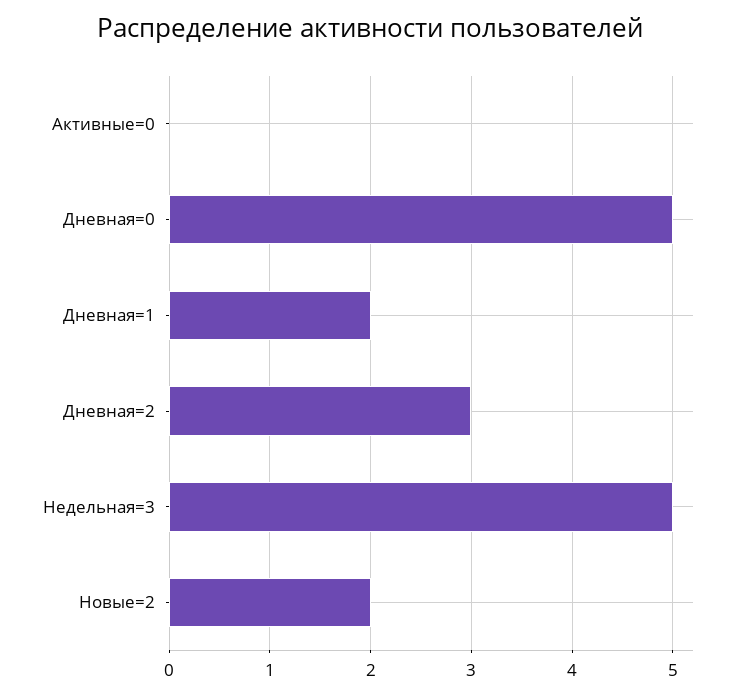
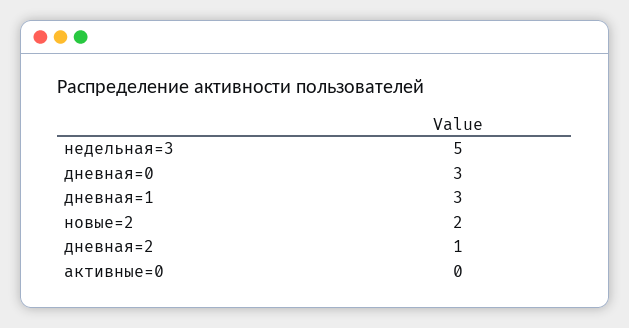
Дневная=0: 5 -> 3
Дневная=1: 2 -> 3
Дневная=2: 3 -> 1

